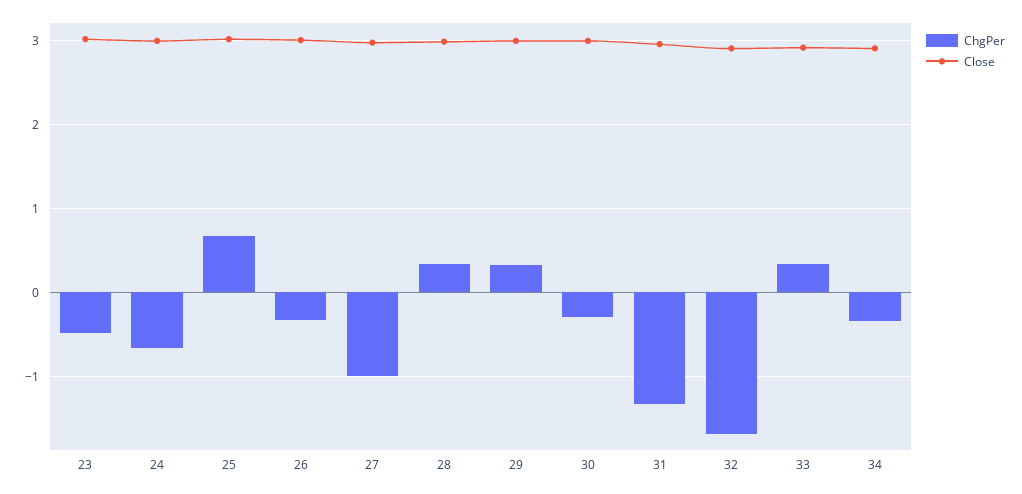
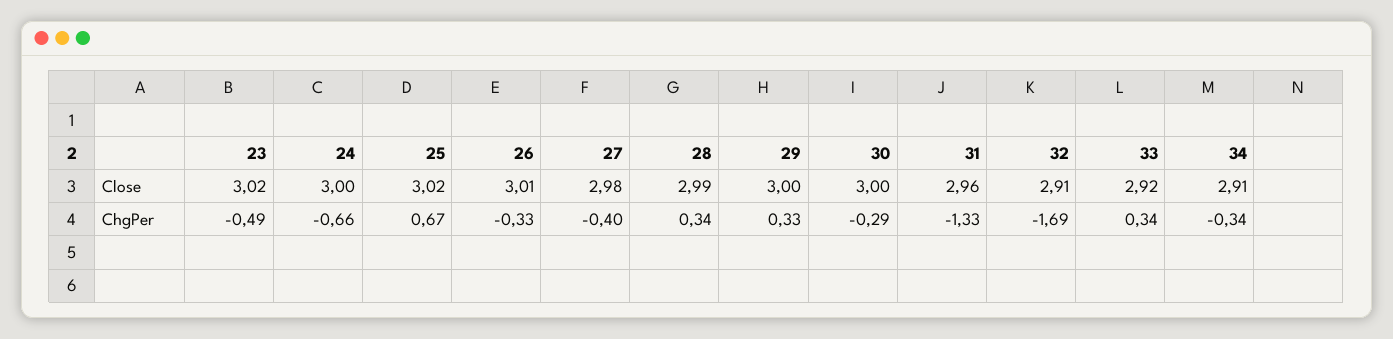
ChgPer, 27: -1 -> -0.4

